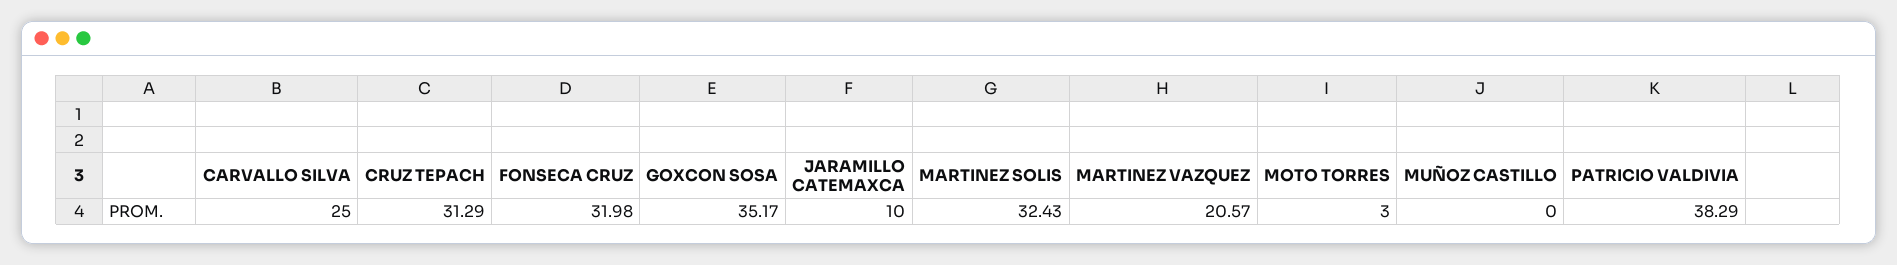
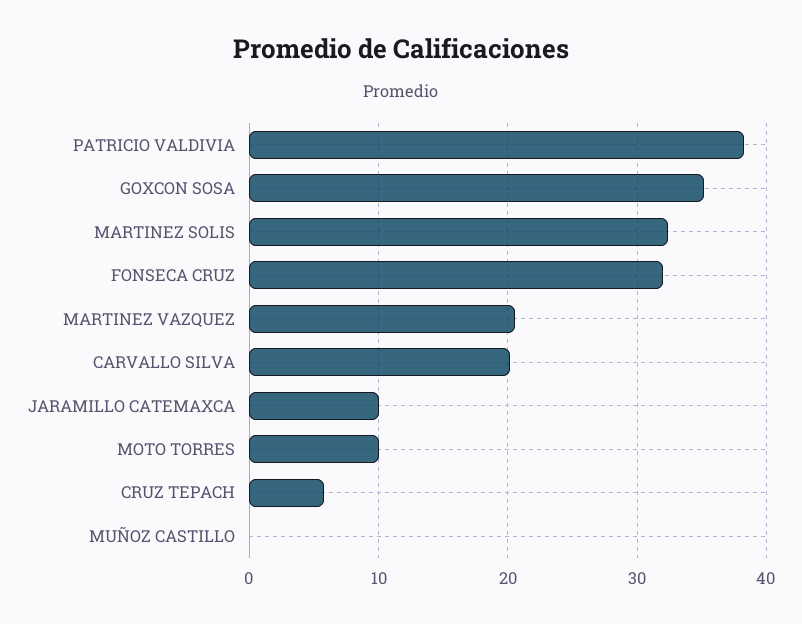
CARVALLO SILVA: 25 -> 20
CRUZ TEPACH: 31.29 -> 6
MOTO TORRES: 3 -> 10

